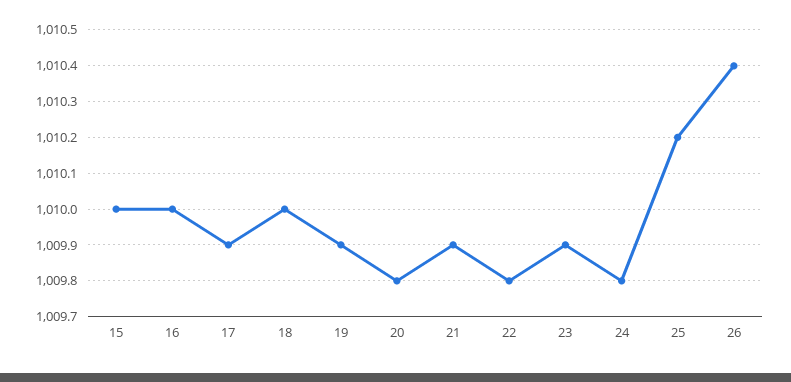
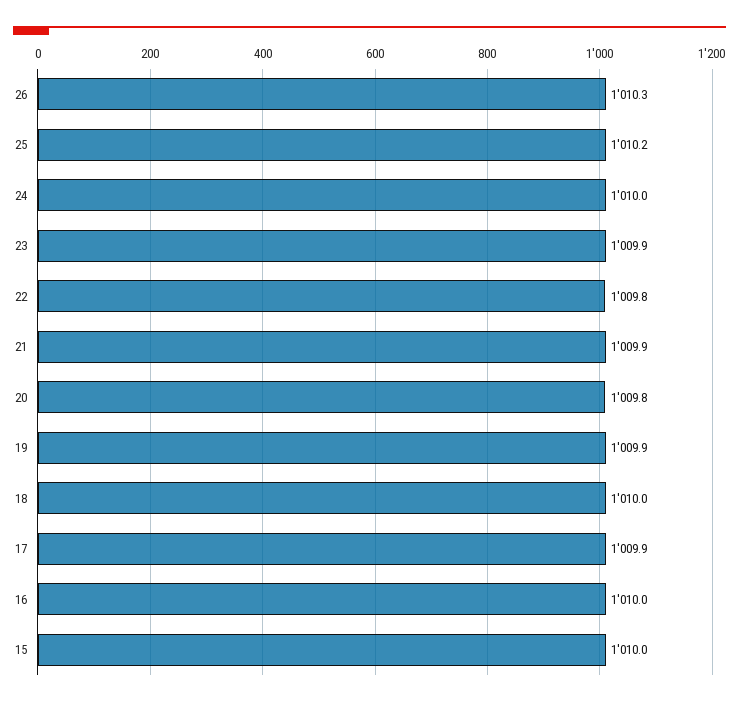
24: 1009.8 -> 1010
26: 1010.4 -> 1010.3

